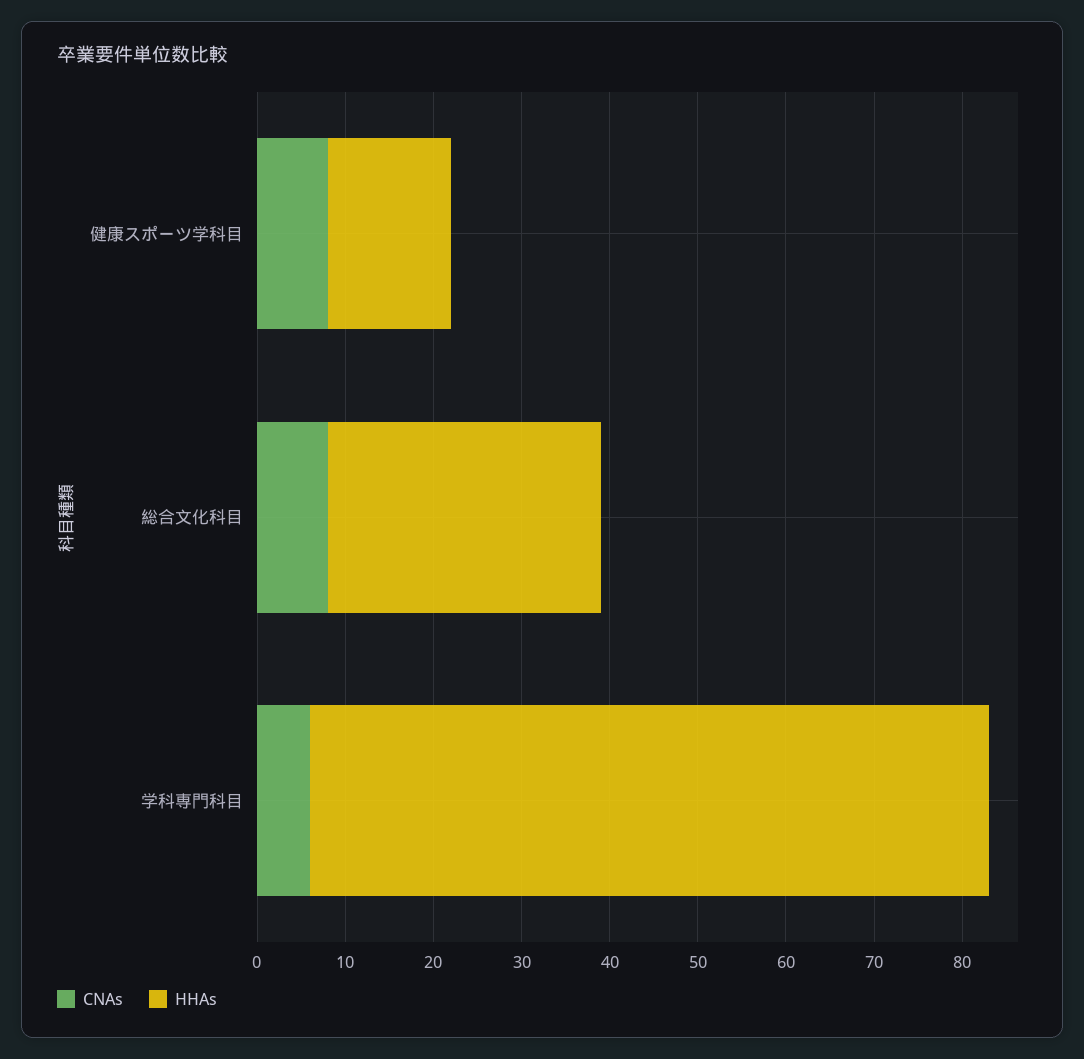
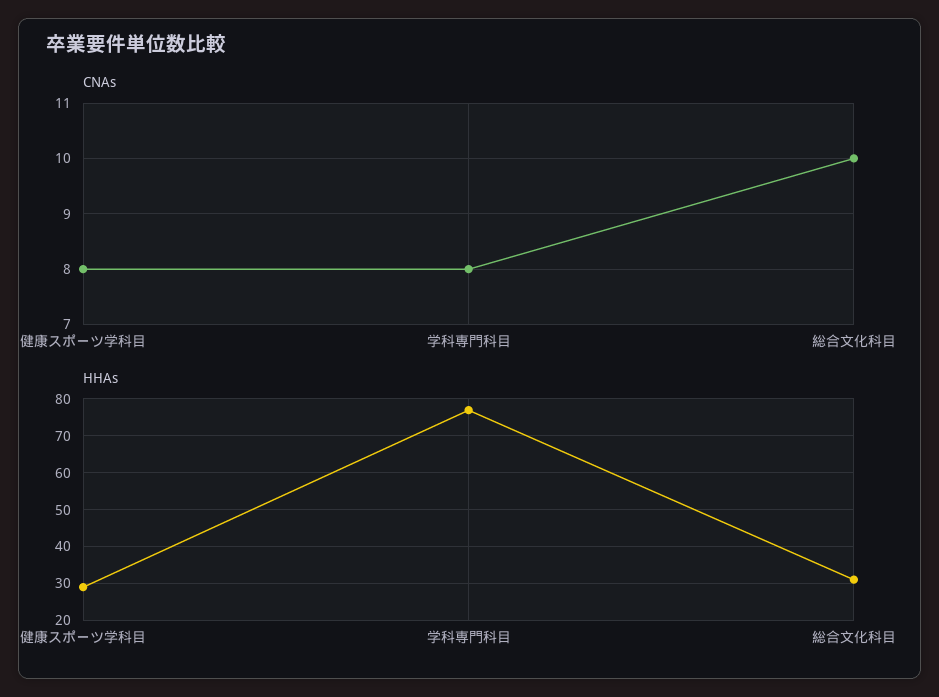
HHAs, 健康スポーツ学科目: 14 -> 30
CNAs, 総合文化科目: 8 -> 10
CNAs, 学科専門科目: 6 -> 8

